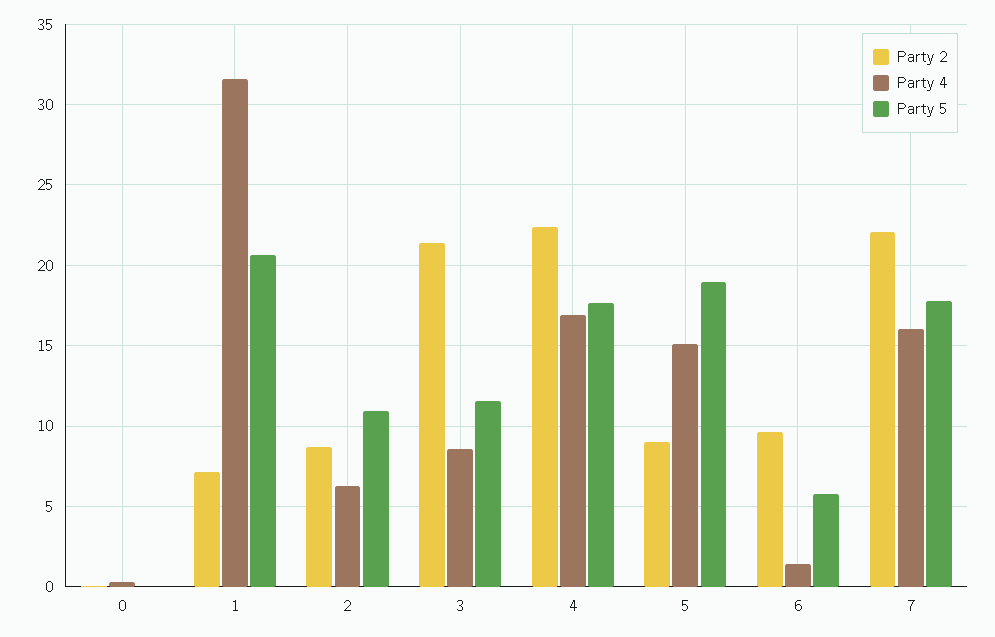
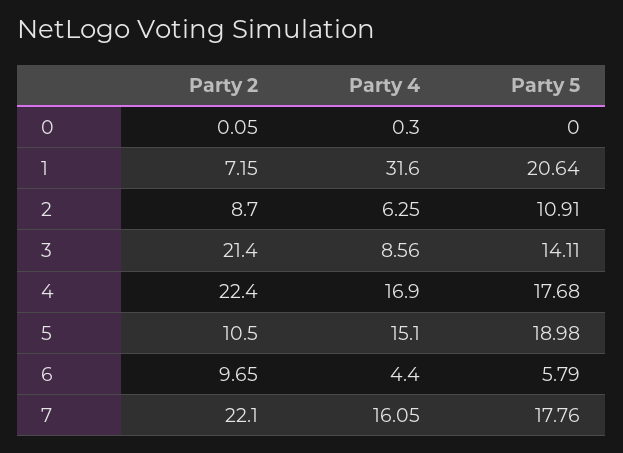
Party 5, 3: 11.5 -> 14.11
Party 2, 5: 9 -> 10.5
Party 4, 6: 1.5 -> 4.4

